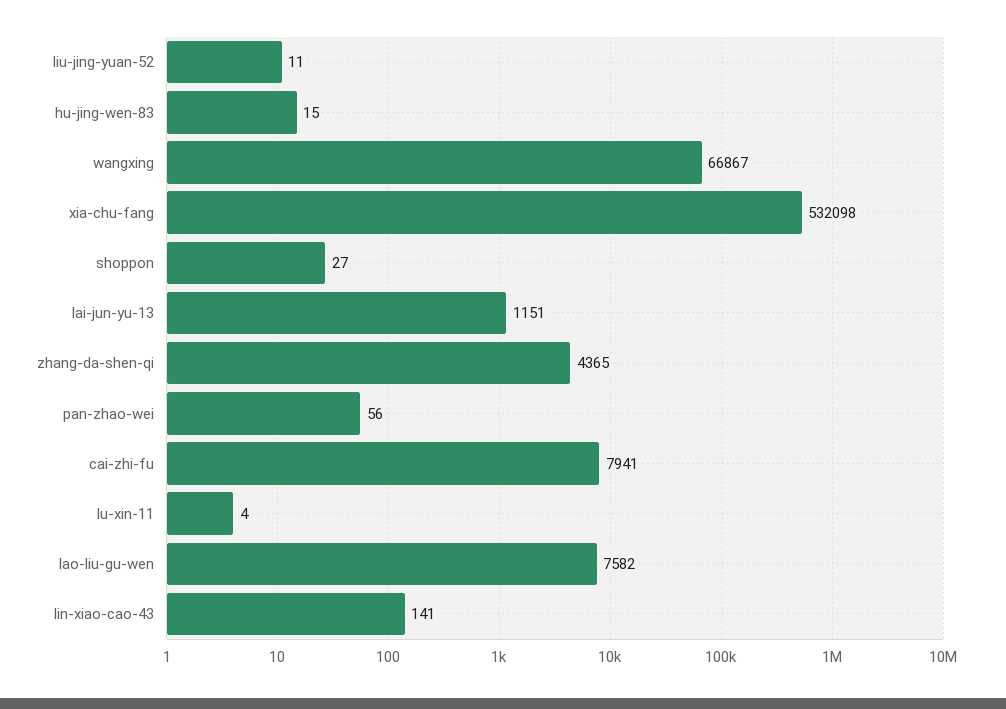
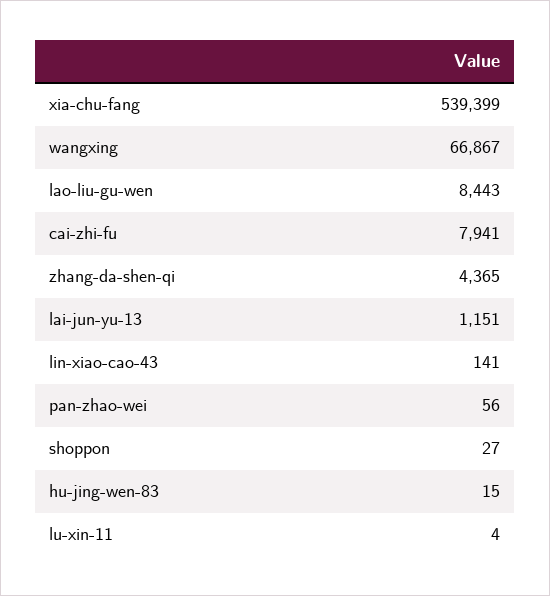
liu-jing-yuan-52: 11 -> none
xia-chu-fang: 532098 -> 539399
lao-liu-gu-wen: 7582 -> 8443

